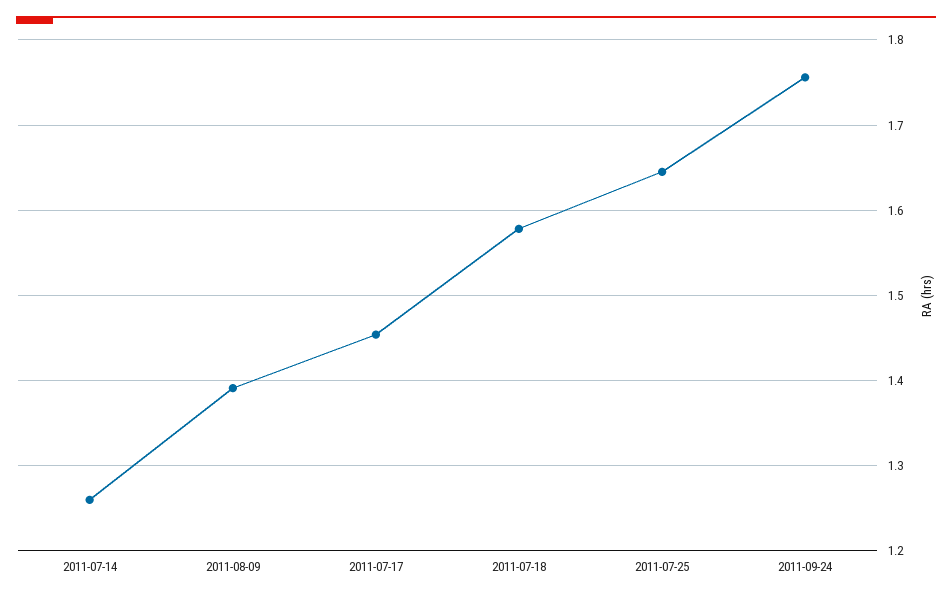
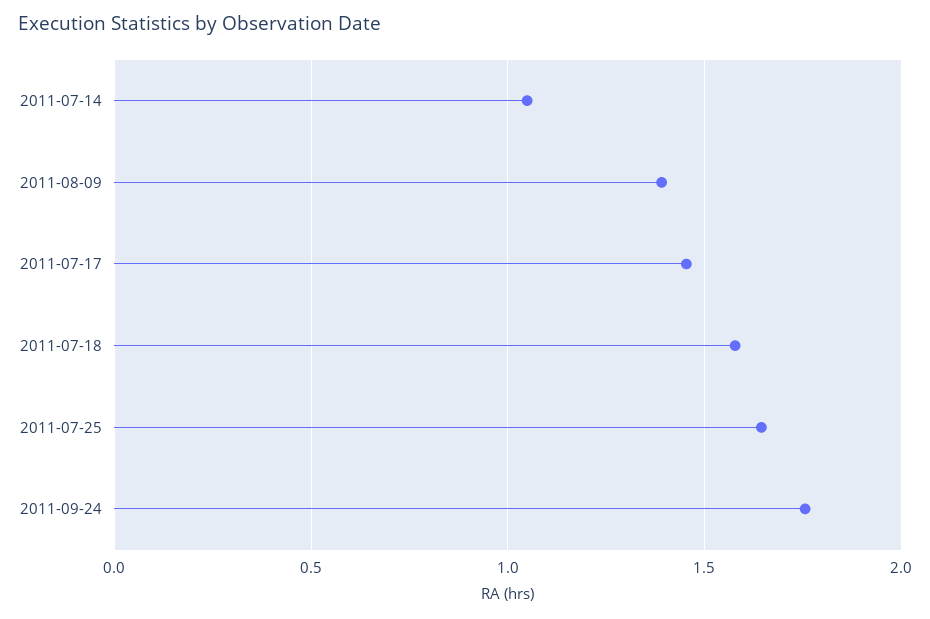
2011-07-14: 1.26 -> 1.05

